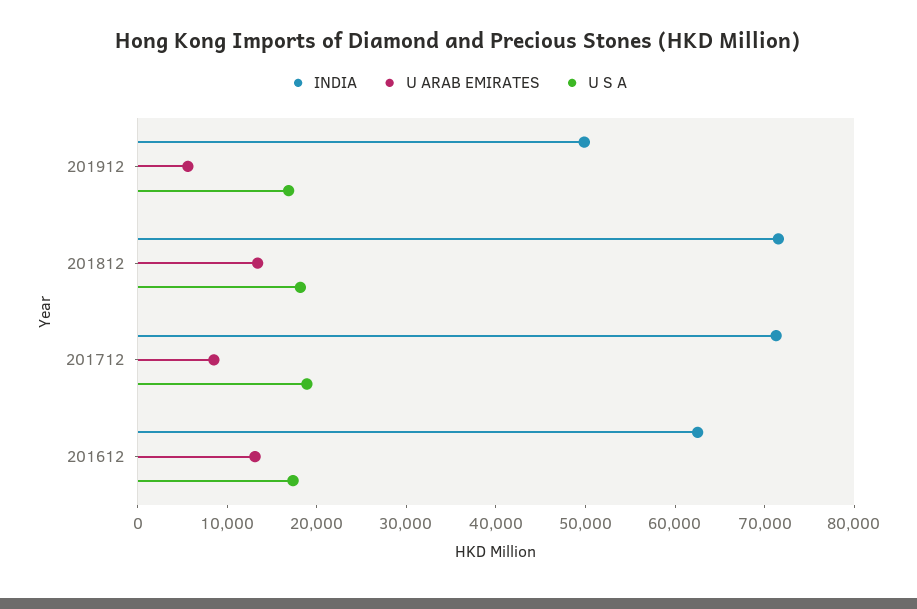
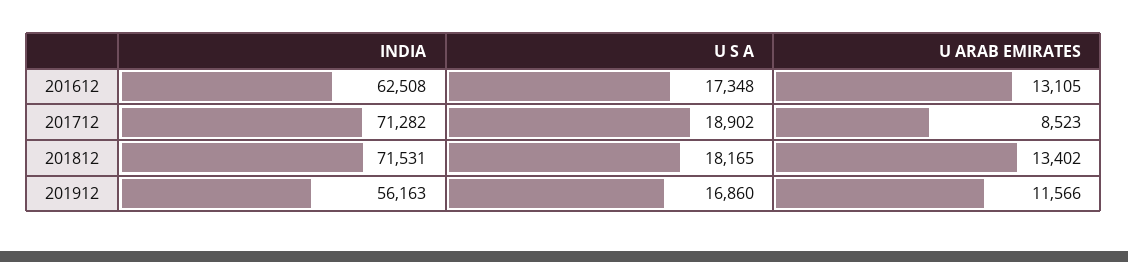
INDIA, 201912: 50000 -> 56163
U ARAB EMIRATES, 201912: 6000 -> 11566

